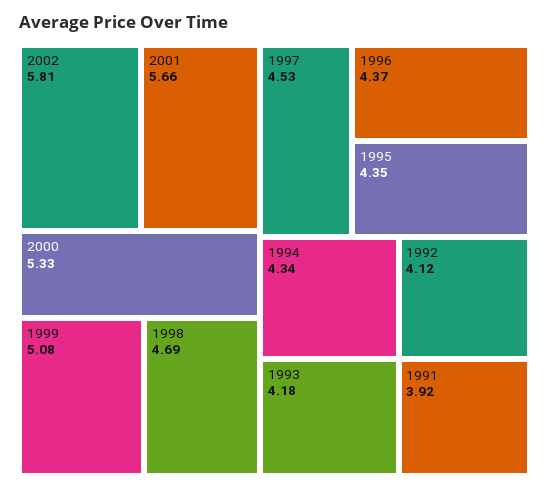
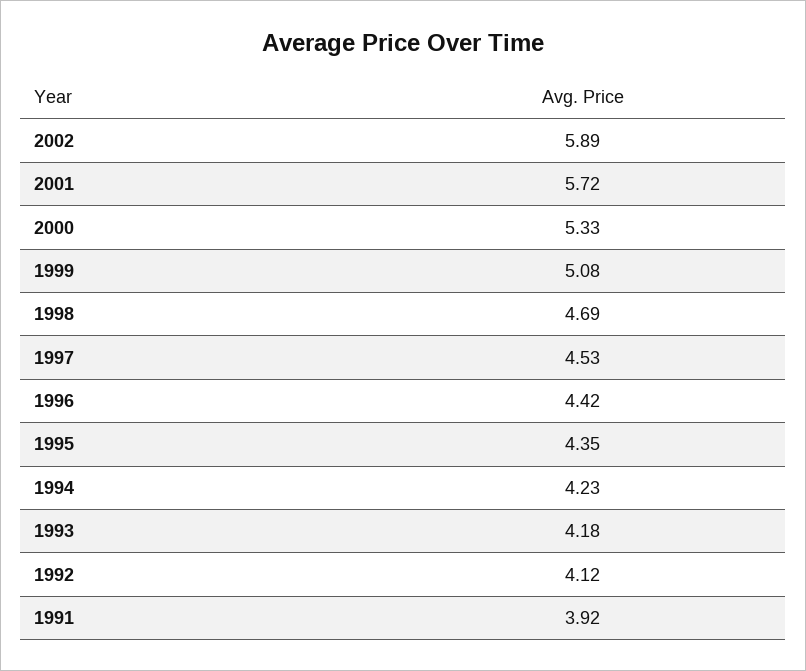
2002: 5.81 -> 5.89
2001: 5.66 -> 5.72
1996: 4.37 -> 4.42
1994: 4.34 -> 4.23

